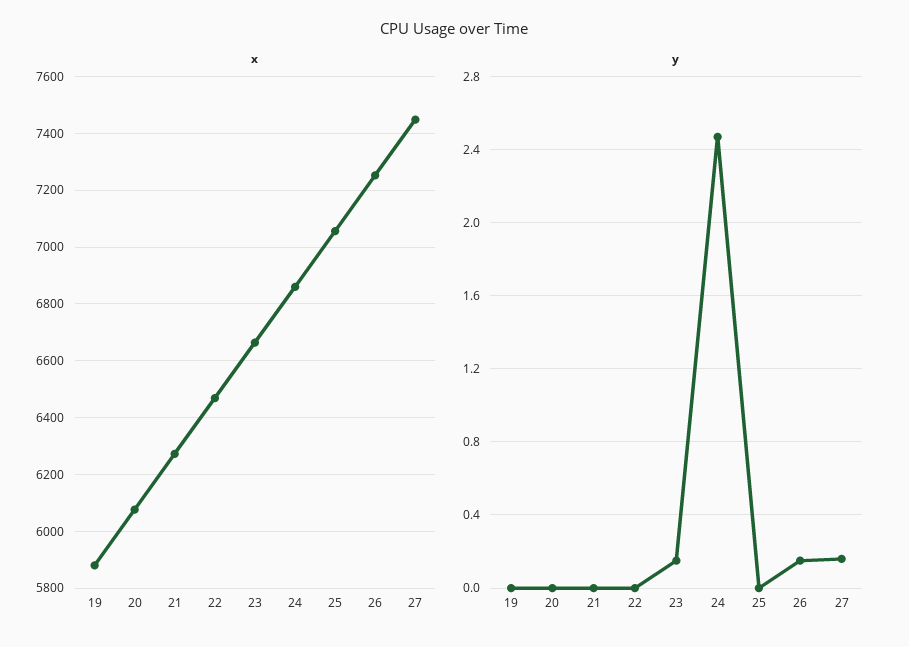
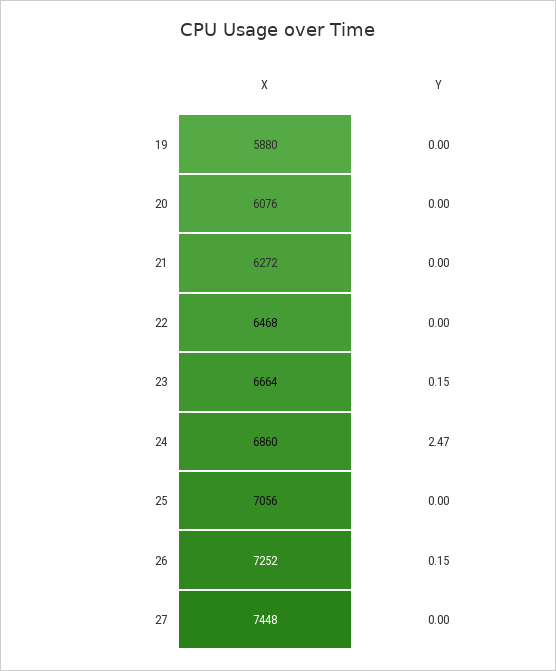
y, 27: 0.15 -> 0

